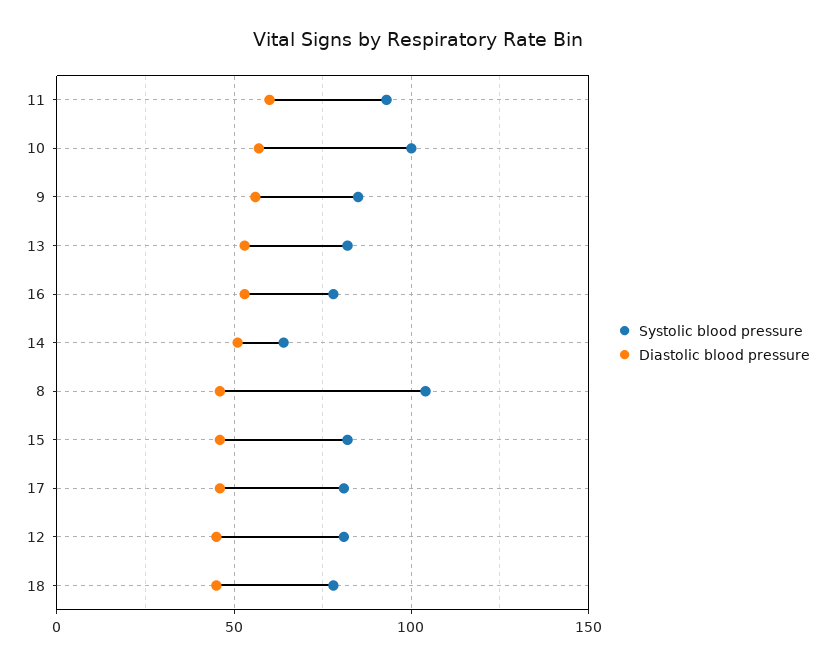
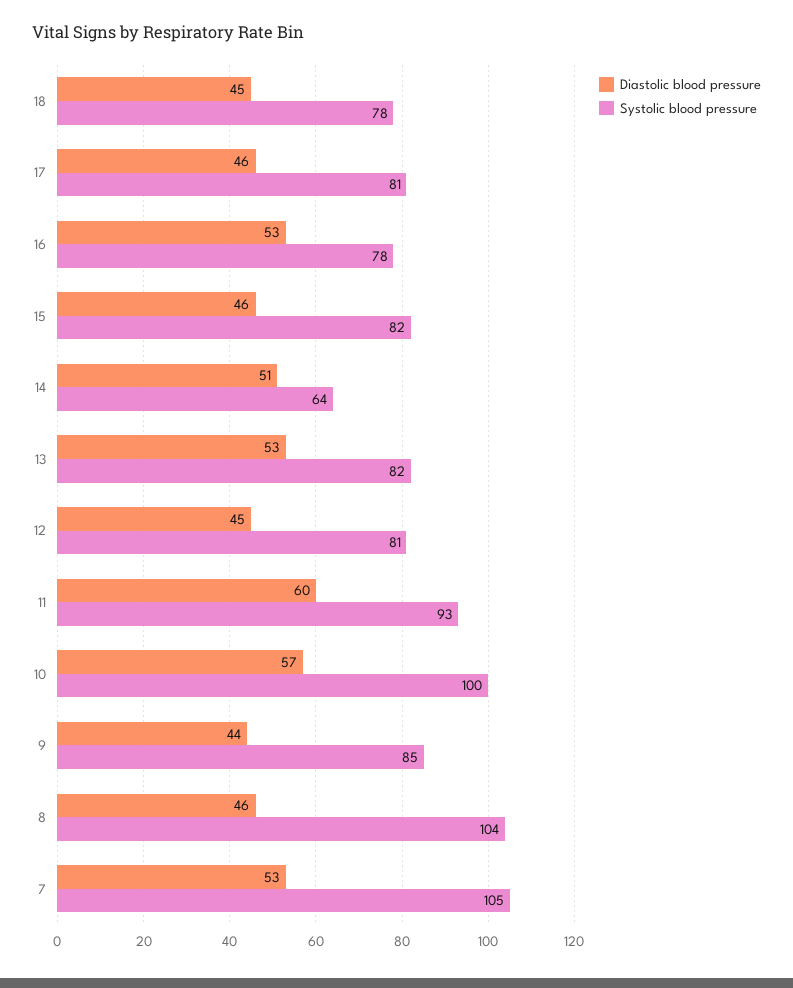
Diastolic blood pressure, 9: 55 -> 44
Diastolic blood pressure, 7: none -> 53
Systolic blood pressure, 7: none -> 105

